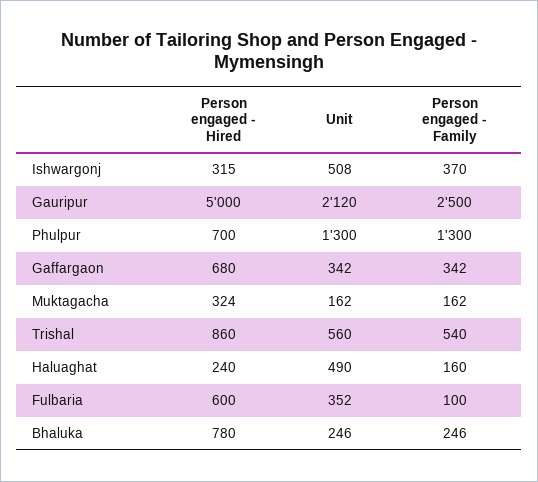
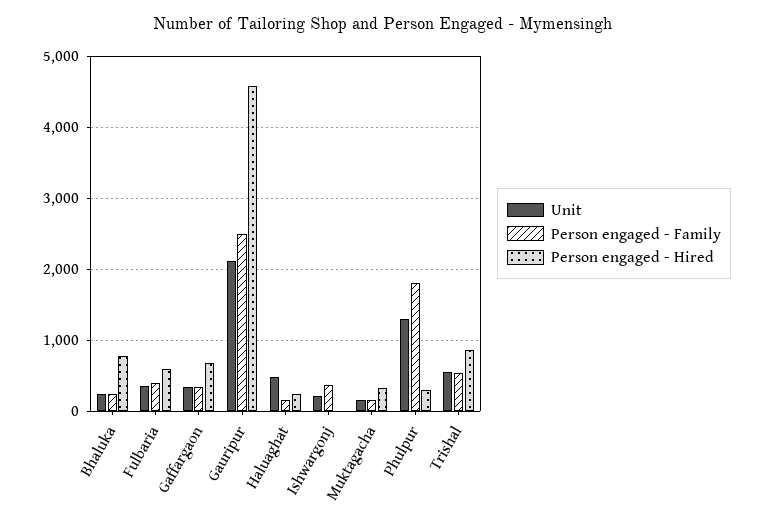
Person engaged - Hired, Ishwargonj: 315 -> 0
Unit, Ishwargonj: 508 -> 200
Person engaged - Hired, Gauripur: 5000 -> 4600
Person engaged - Hired, Phulpur: 700 -> 300
Person engaged - Family, Phulpur: 1300 -> 1800
Person engaged - Family, Fulbaria: 100 -> 400

